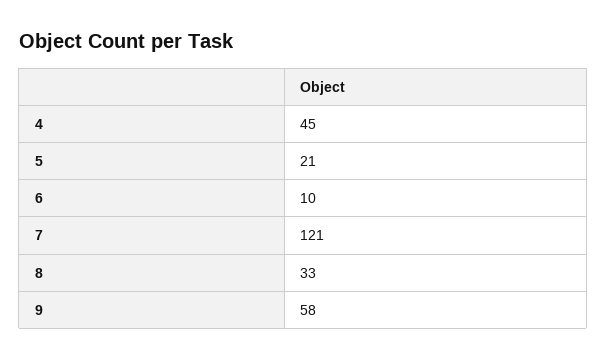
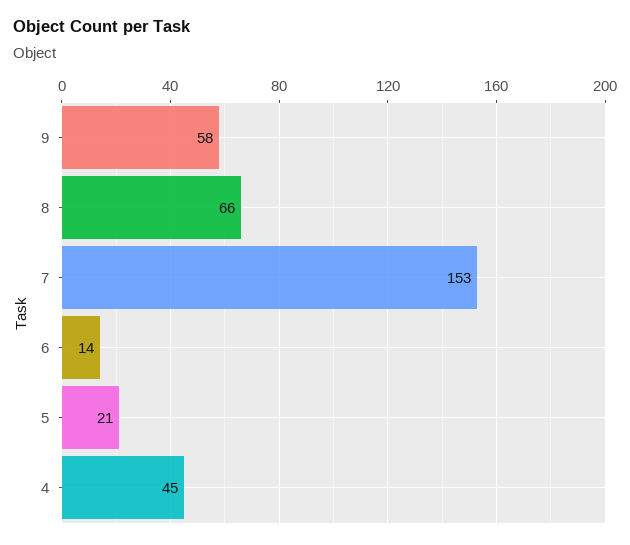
6: 10 -> 14
7: 121 -> 153
8: 33 -> 66

